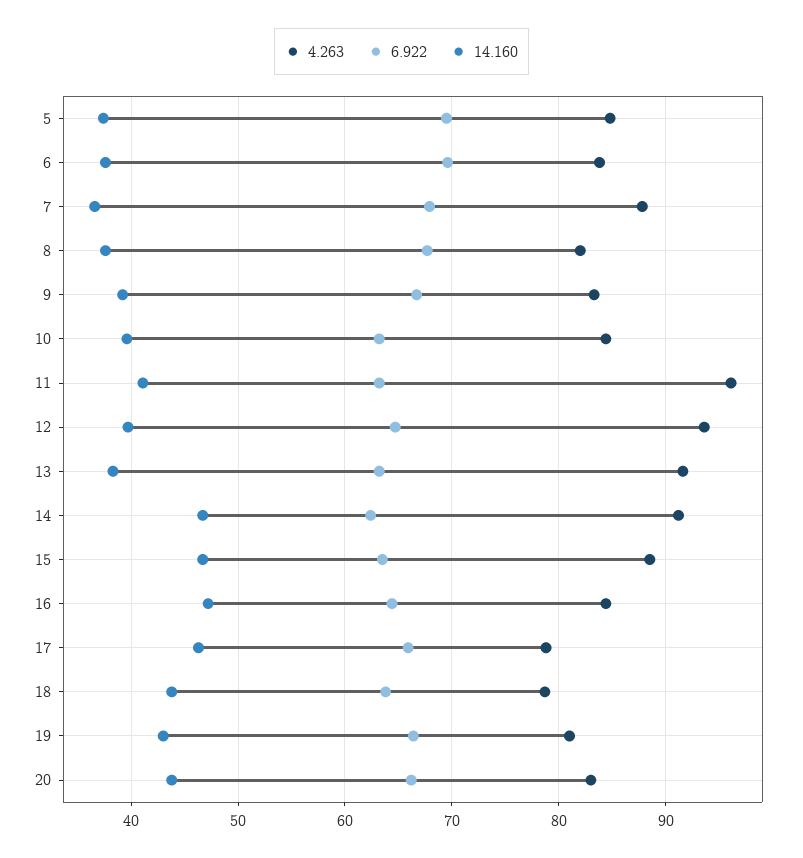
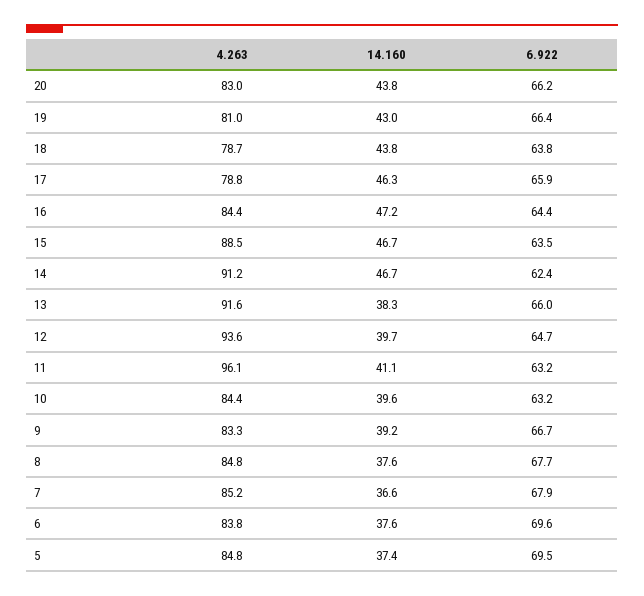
4.263, 7: 88 -> 85.2
4.263, 8: 82 -> 84.8
6.922, 13: 63 -> 66

